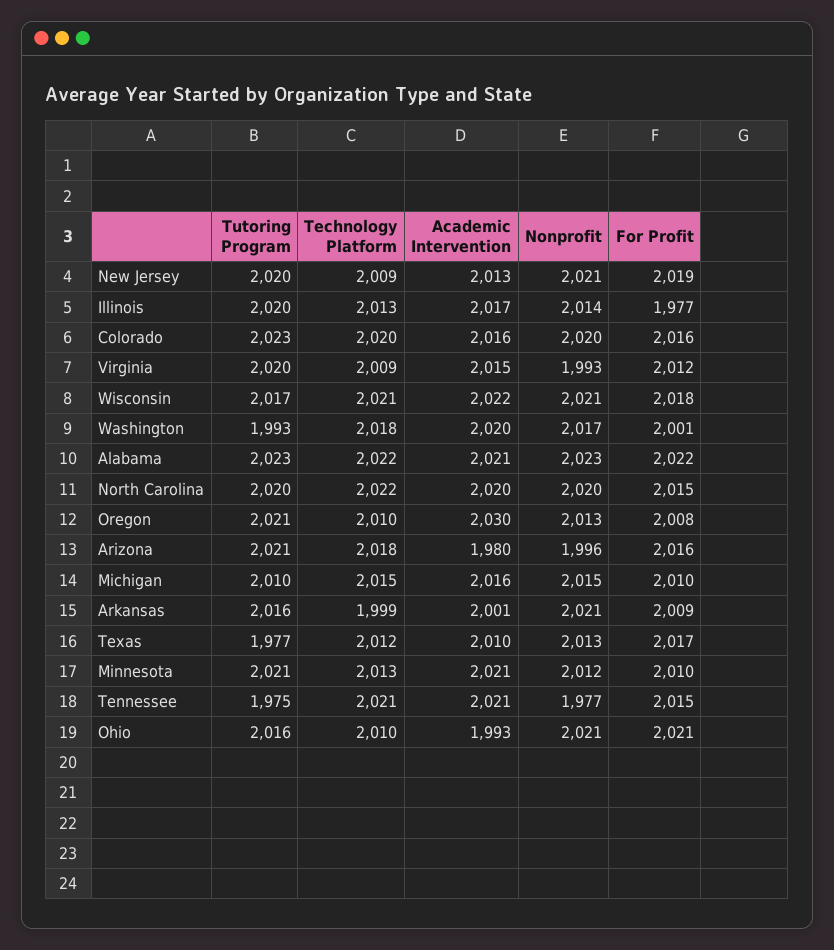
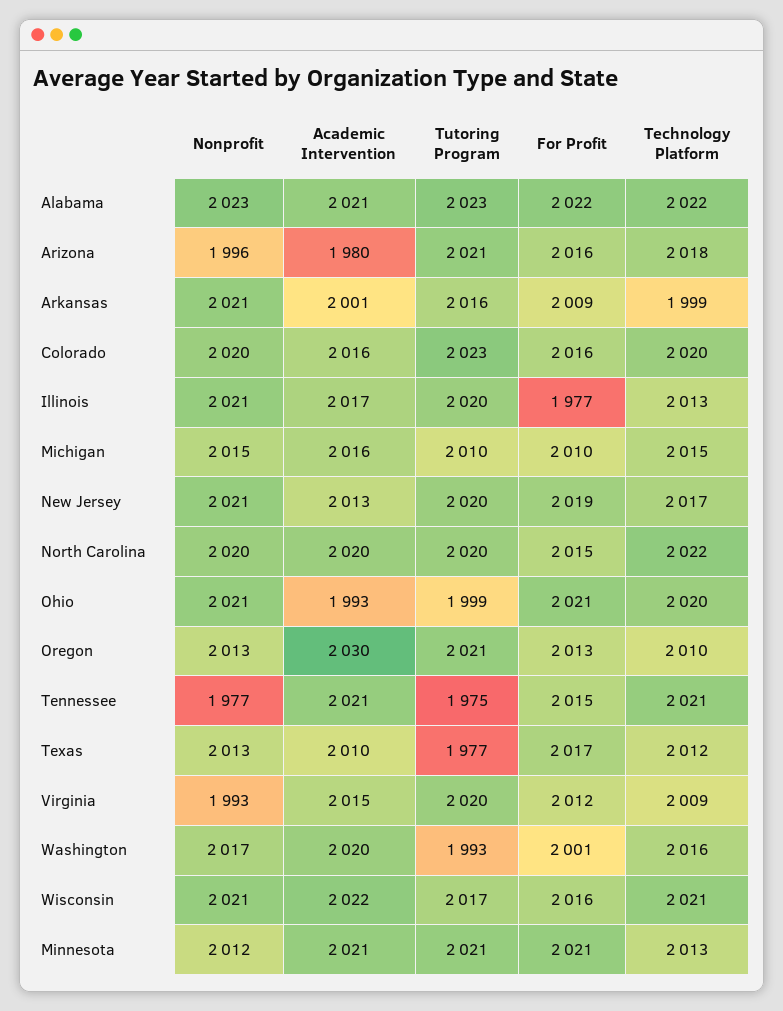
Technology Platform, New Jersey: 2009 -> 2017
Nonprofit, Illinois: 2014 -> 2021
For Profit, Wisconsin: 2018 -> 2016
Technology Platform, Washington: 2018 -> 2016
For Profit, Oregon: 2008 -> 2013
For Profit, Minnesota: 2010 -> 2021
Tutoring Program, Ohio: 2016 -> 1999
Technology Platform, Ohio: 2010 -> 2020

